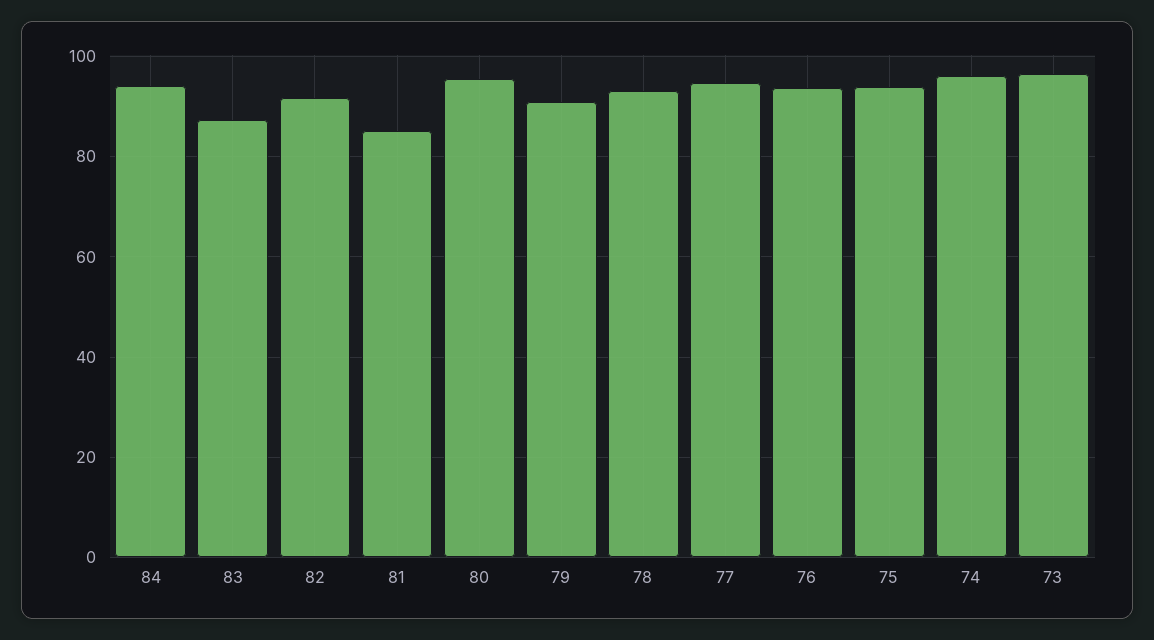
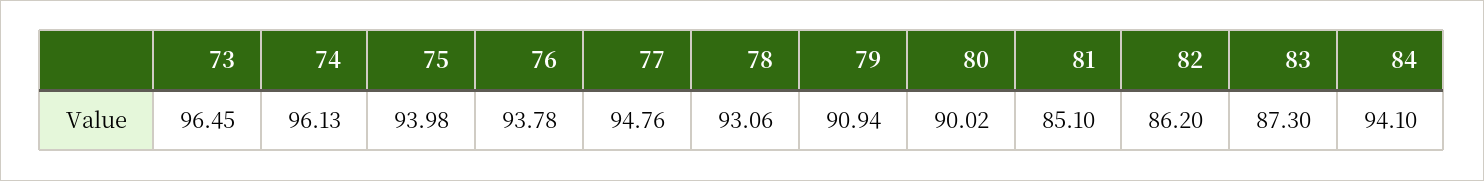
82: 92 -> 86.2
80: 96 -> 90.02

